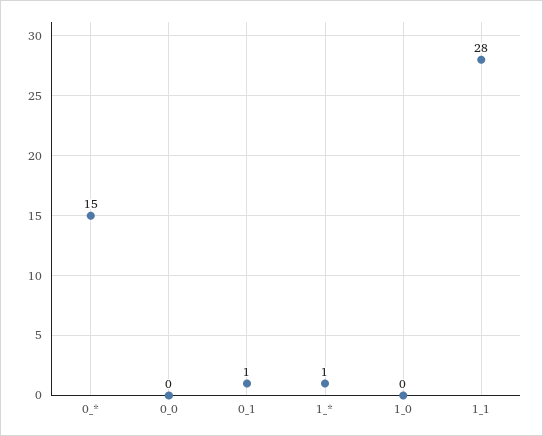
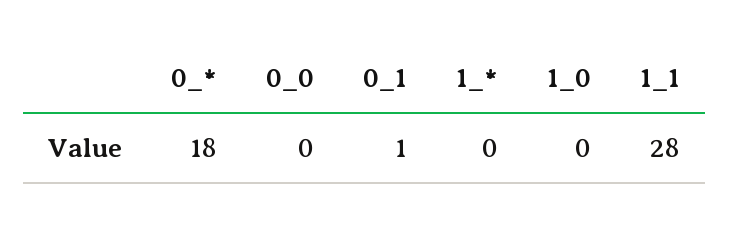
0_*: 15 -> 18
1_*: 1 -> 0

